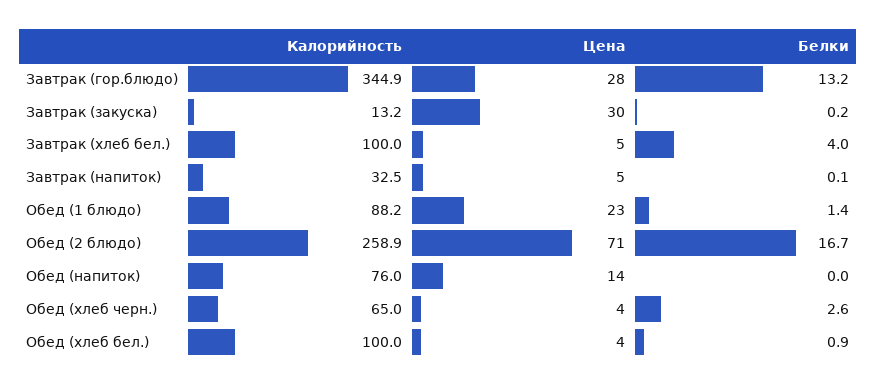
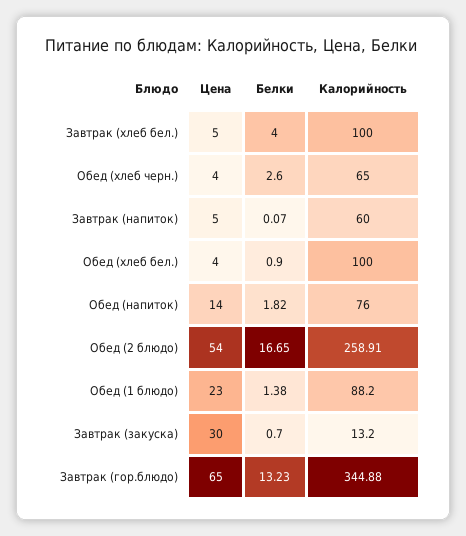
Цена, Завтрак (гор.блюдо): 28 -> 65
Белки, Завтрак (закуска): 0.2 -> 0.7
Калорийность, Завтрак (напиток): 32.5 -> 60
Цена, Обед (2 блюдо): 71 -> 54
Белки, Обед (напиток): 0 -> 1.82

